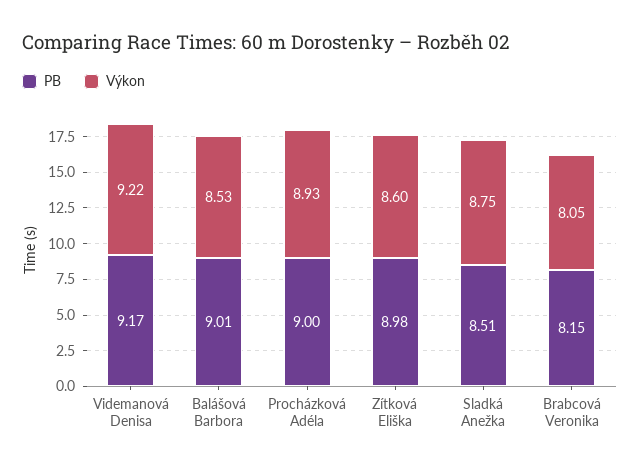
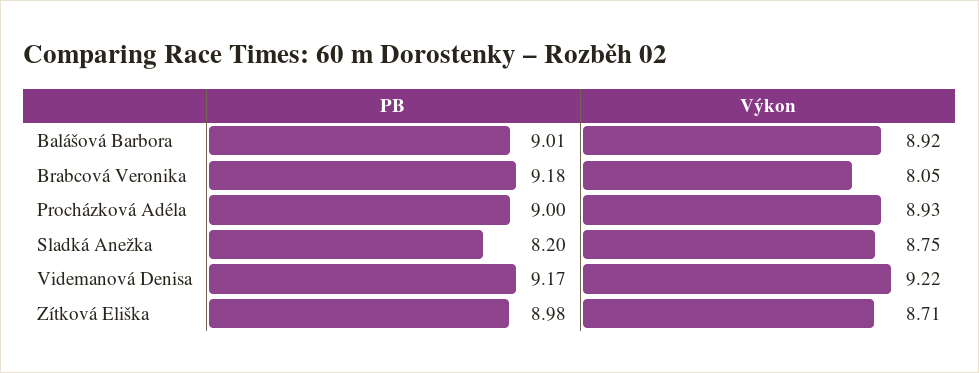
Výkon, Balášová Barbora: 8.53 -> 8.92
Výkon, Zítková Eliška: 8.6 -> 8.71
PB, Sladká Anežka: 8.51 -> 8.2
PB, Brabcová Veronika: 8.15 -> 9.18

